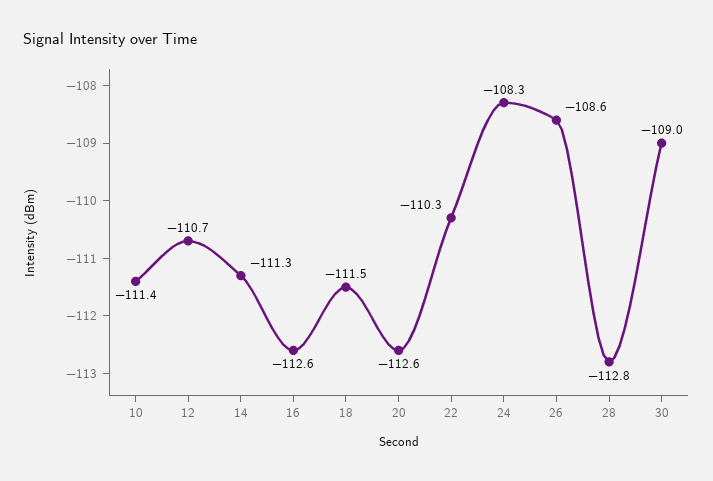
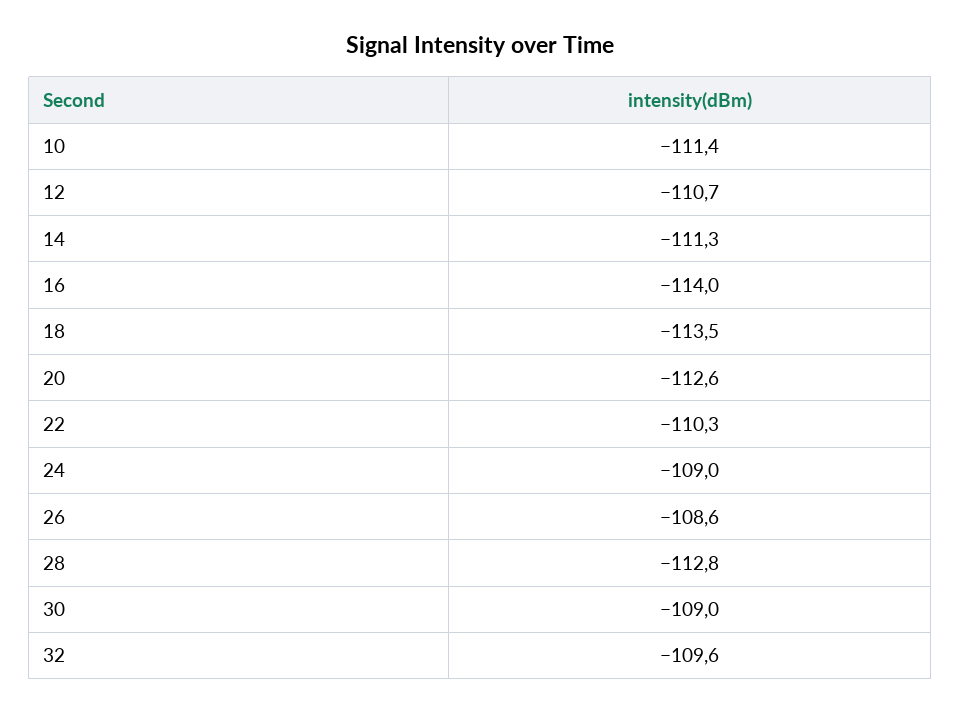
16: -112.6 -> -114
18: -111.5 -> -113.5
24: -108.3 -> -109
32: none -> -109.6

